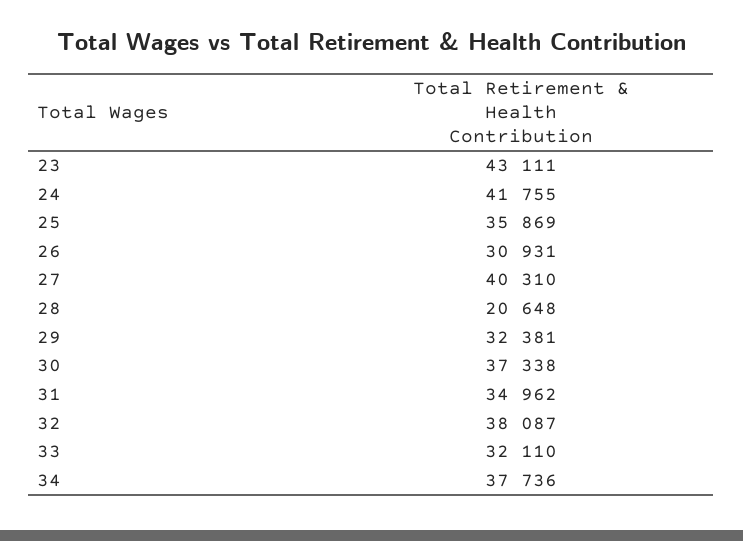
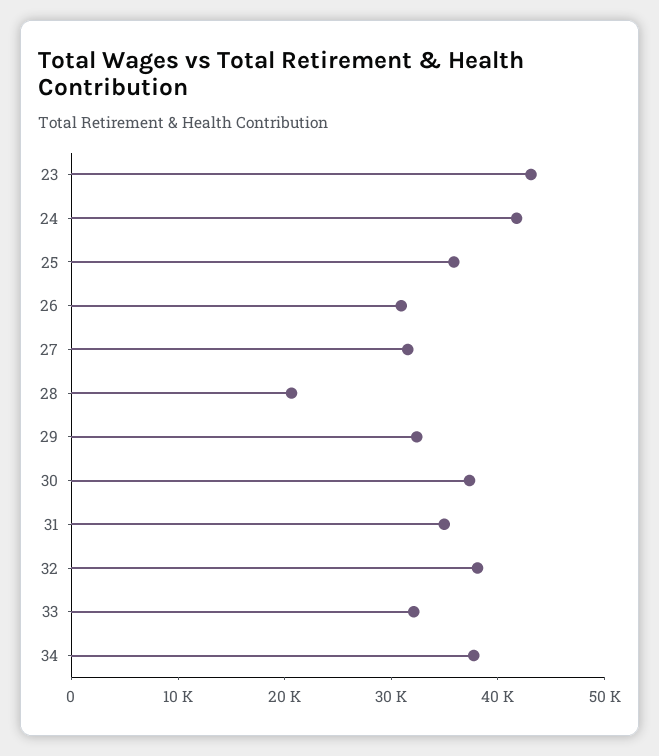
27: 40310 -> 32000

